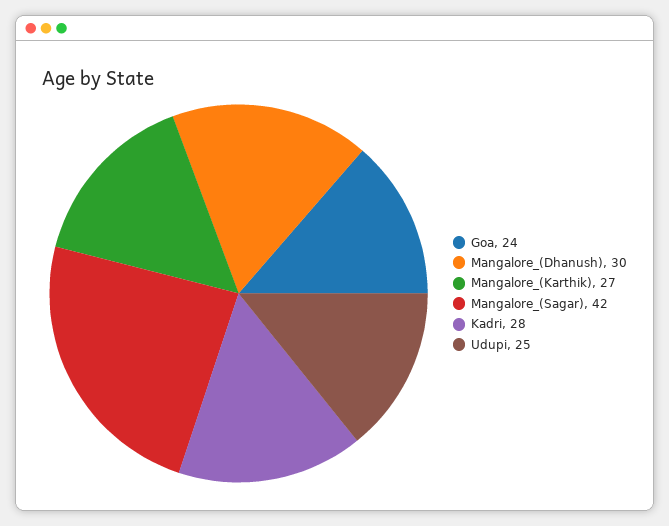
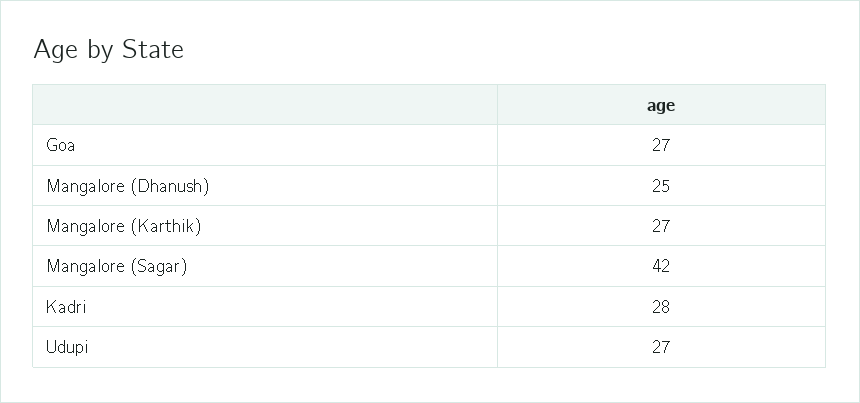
Goa: 24 -> 27
Mangalore_(Dhanush): 30 -> 25
Udupi: 25 -> 27

